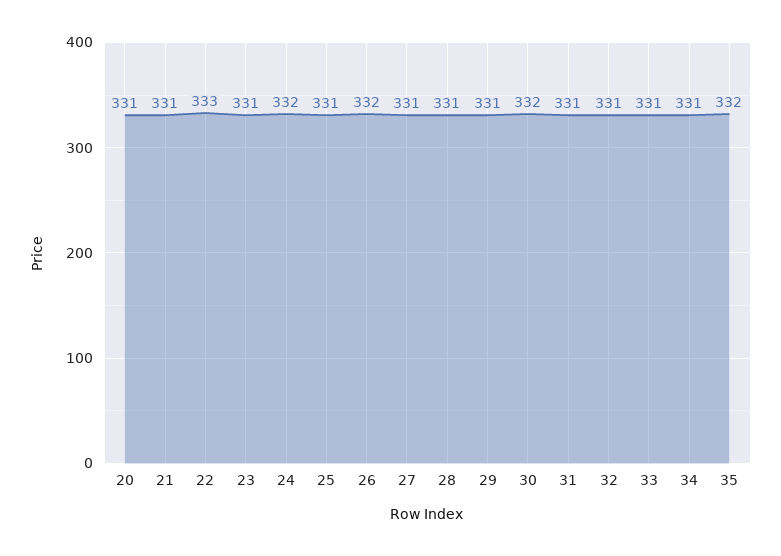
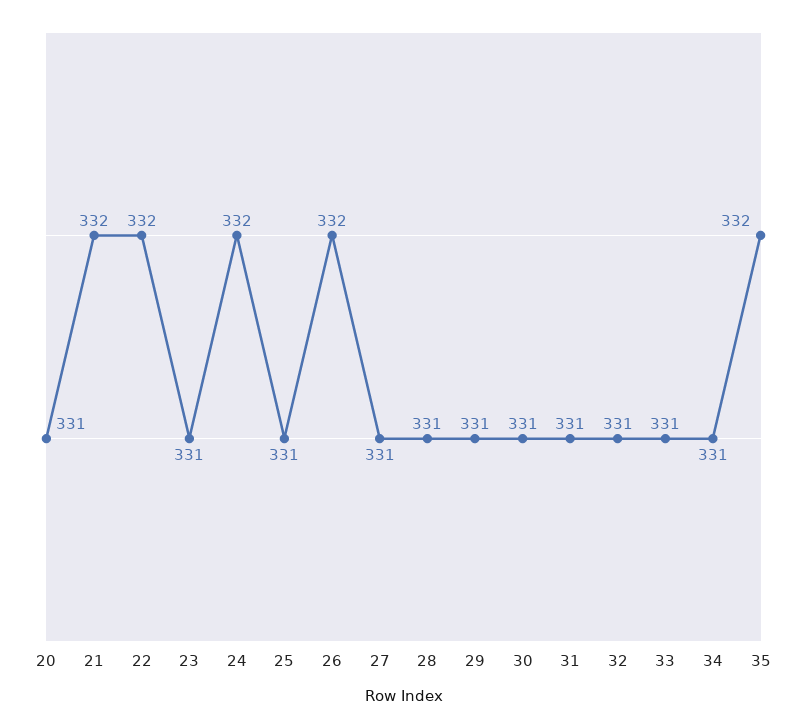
21: 331 -> 332
22: 333 -> 332
30: 332 -> 331

